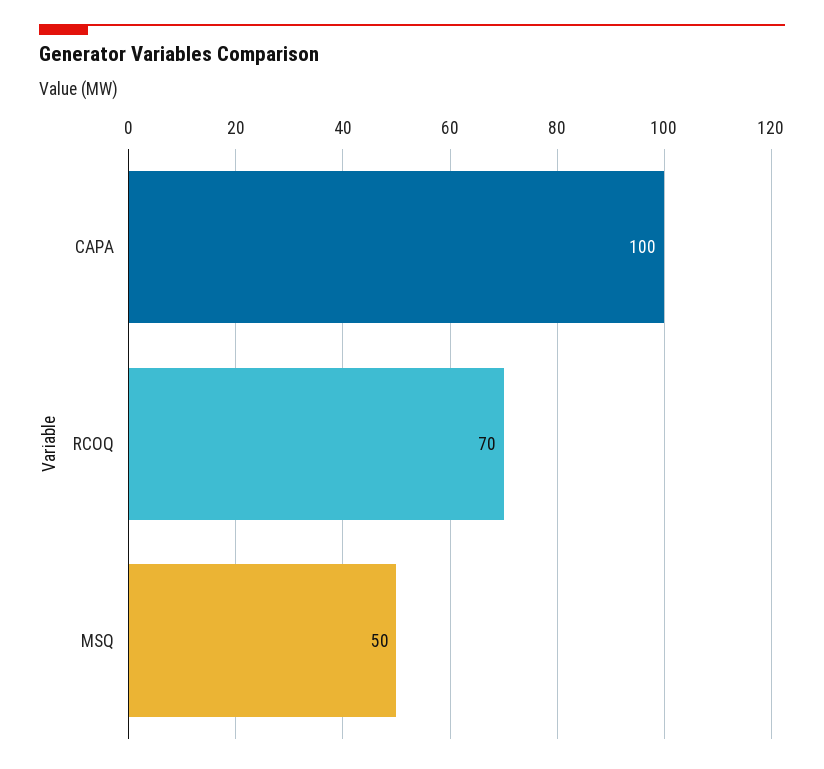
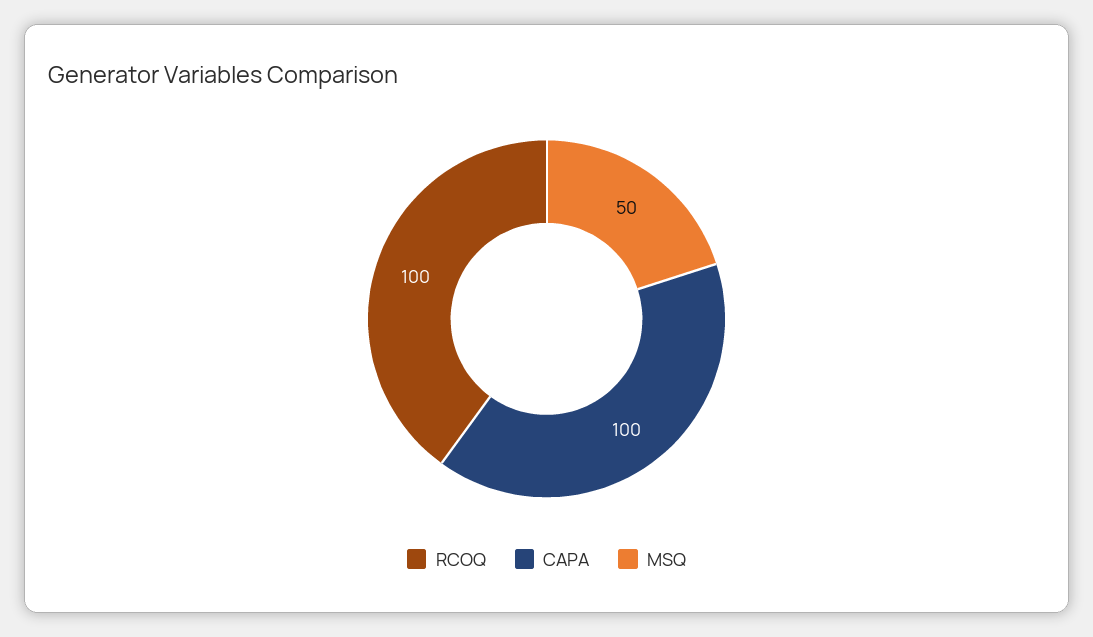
RCOQ: 70 -> 100

